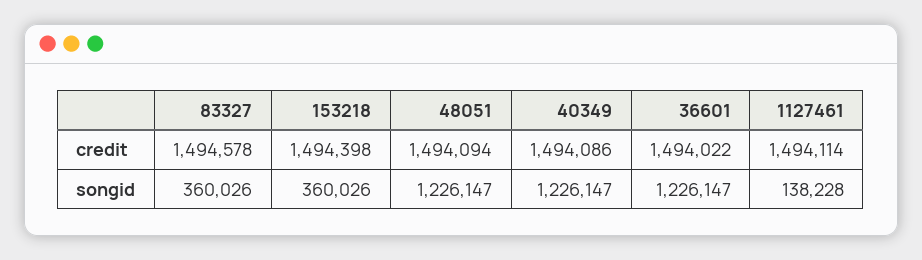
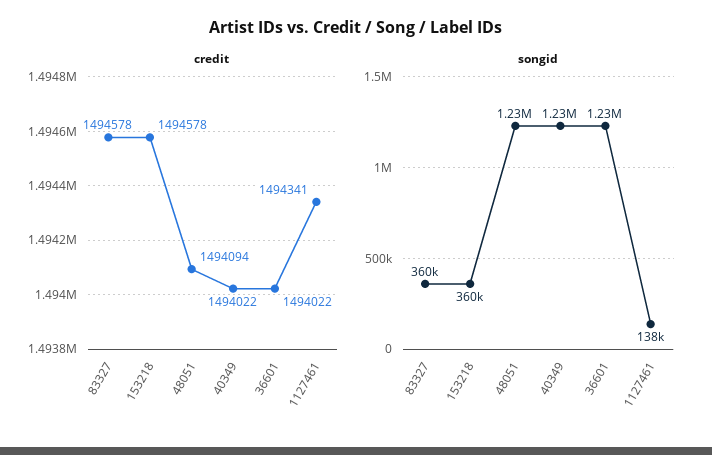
credit, 153218: 1494398 -> 1494578
credit, 40349: 1494086 -> 1494022
credit, 1127461: 1494114 -> 1494341

